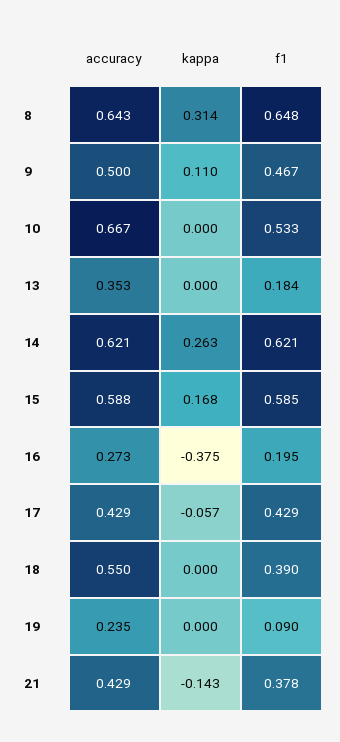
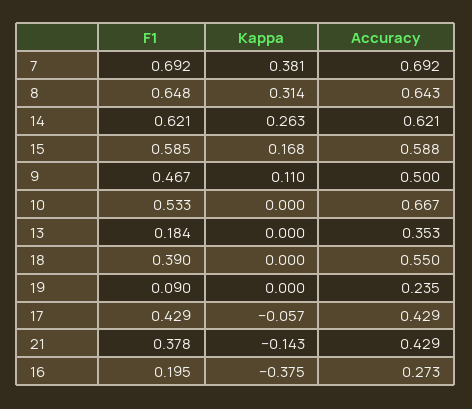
f1, 7: none -> 0.692
kappa, 7: none -> 0.381
accuracy, 7: none -> 0.692

